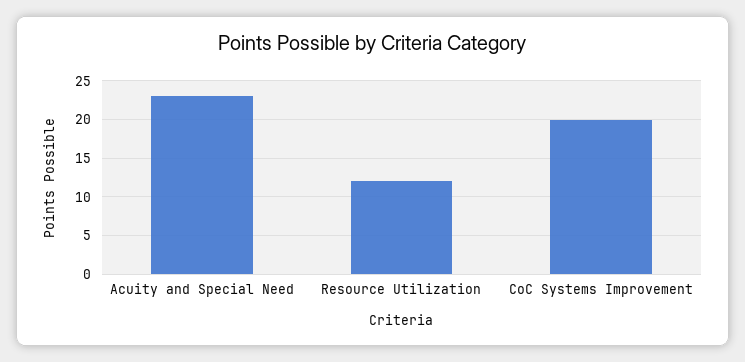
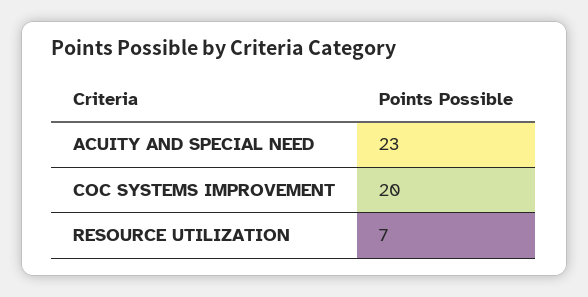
Resource Utilization: 12 -> 7

